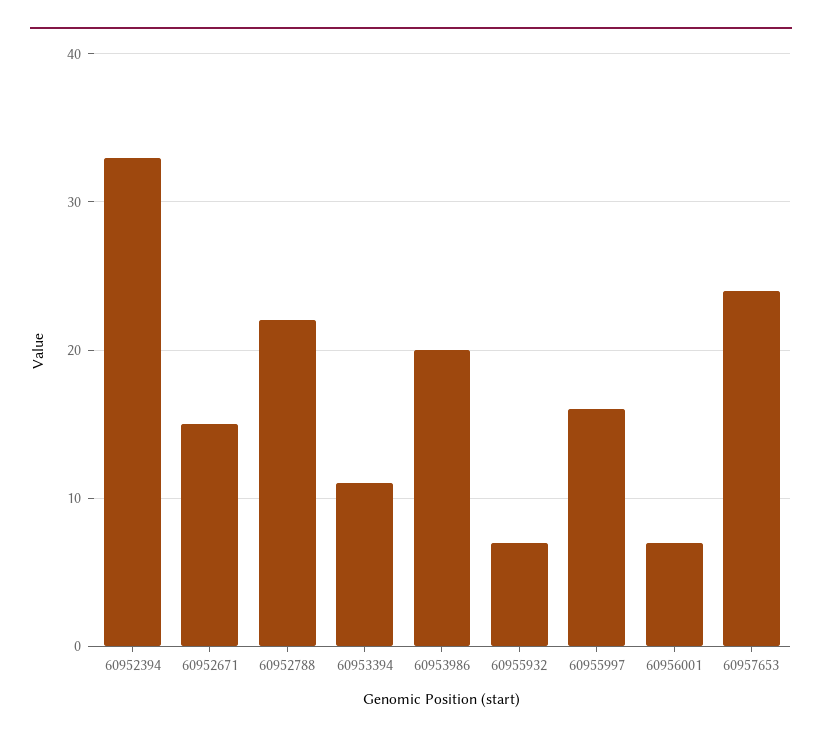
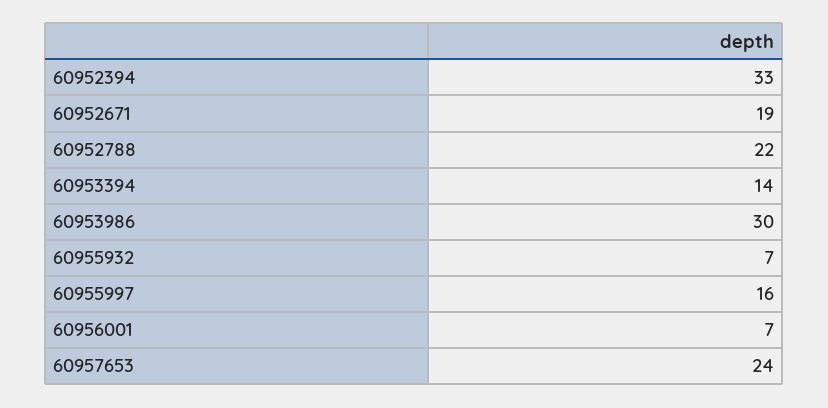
60952671: 15 -> 19
60953394: 11 -> 14
60953986: 20 -> 30

